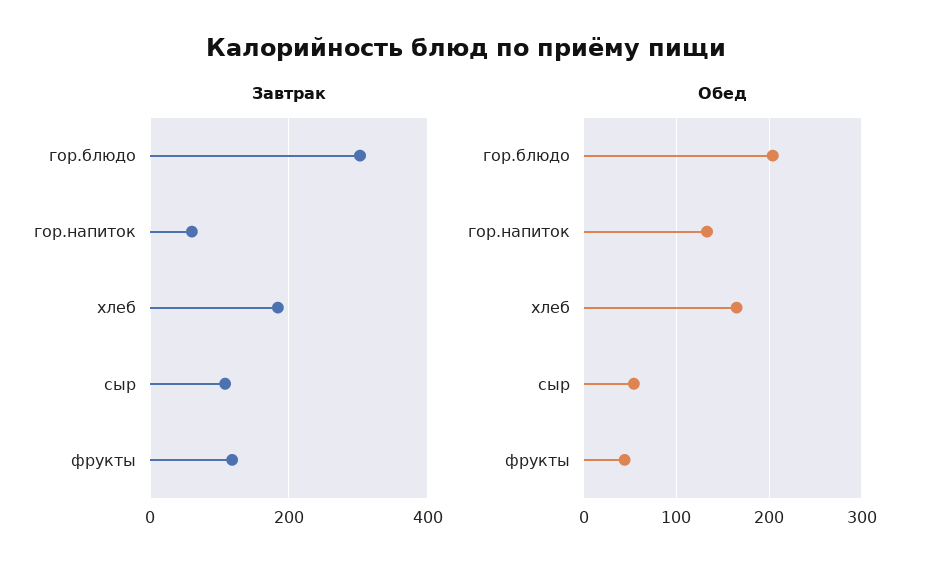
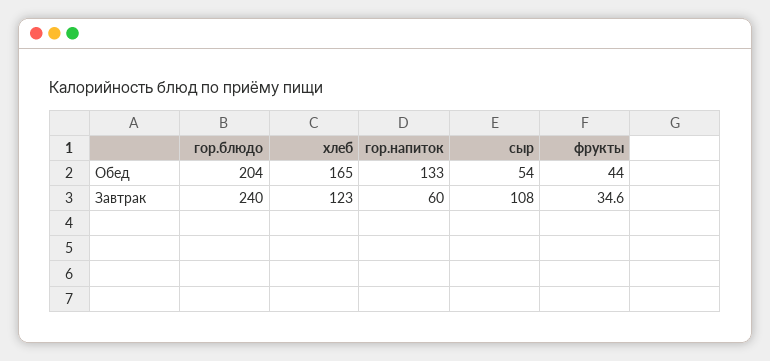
Завтрак, гор.блюдо: 300 -> 240
Завтрак, хлеб: 180 -> 123
Завтрак, фрукты: 120 -> 34.6

